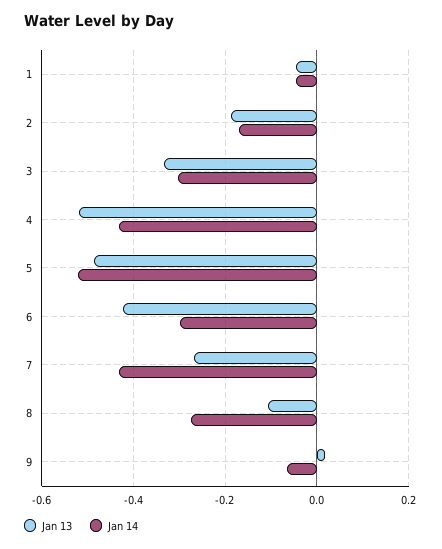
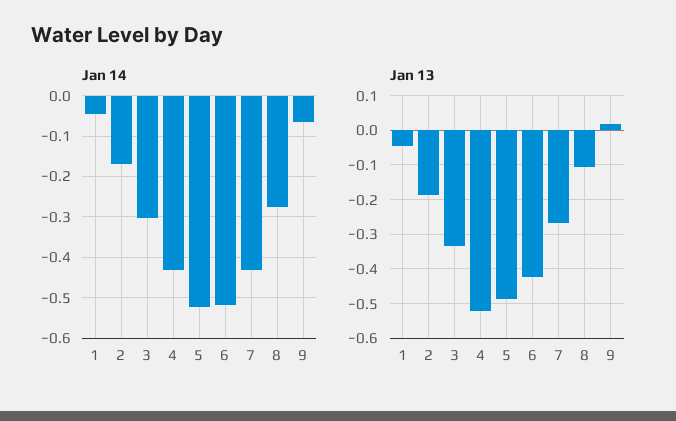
Jan 14, 6: -0.3 -> -0.52

